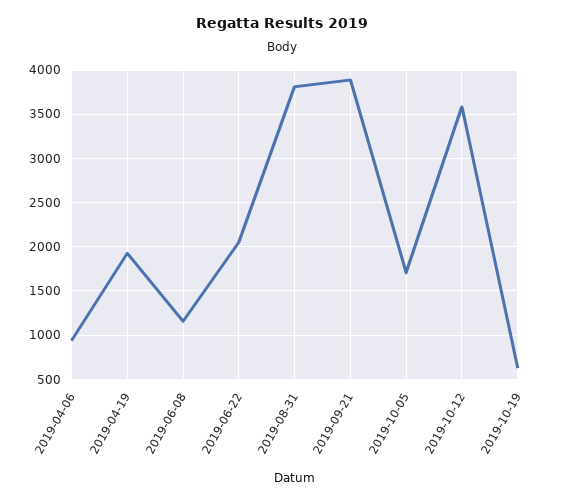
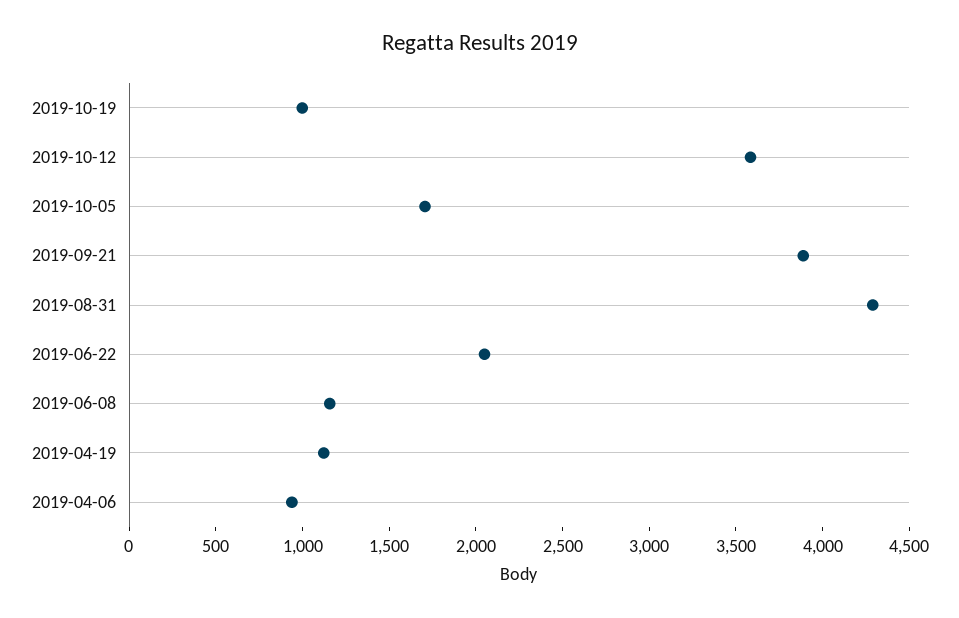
2019-04-19: 1900 -> 1100
2019-08-31: 3800 -> 4300
2019-10-19: 600 -> 1000

